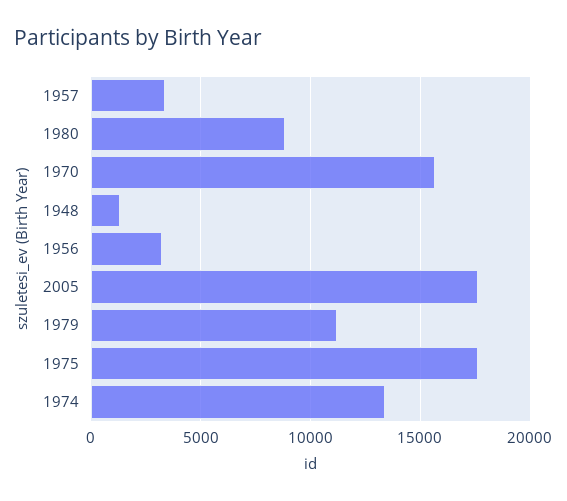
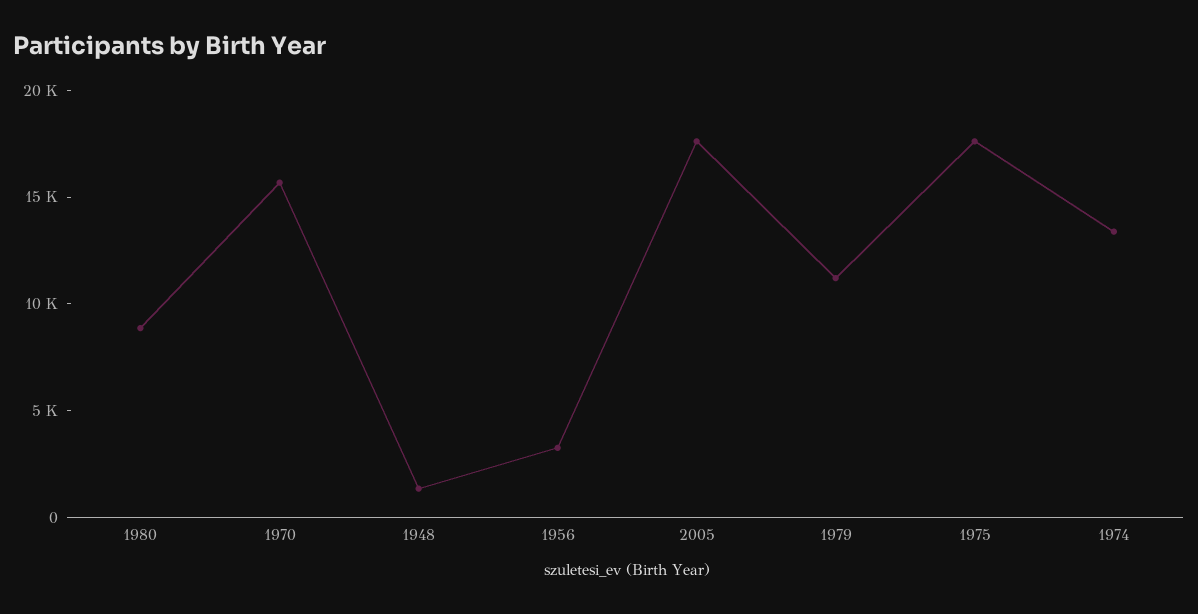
1957: 3500 -> none

